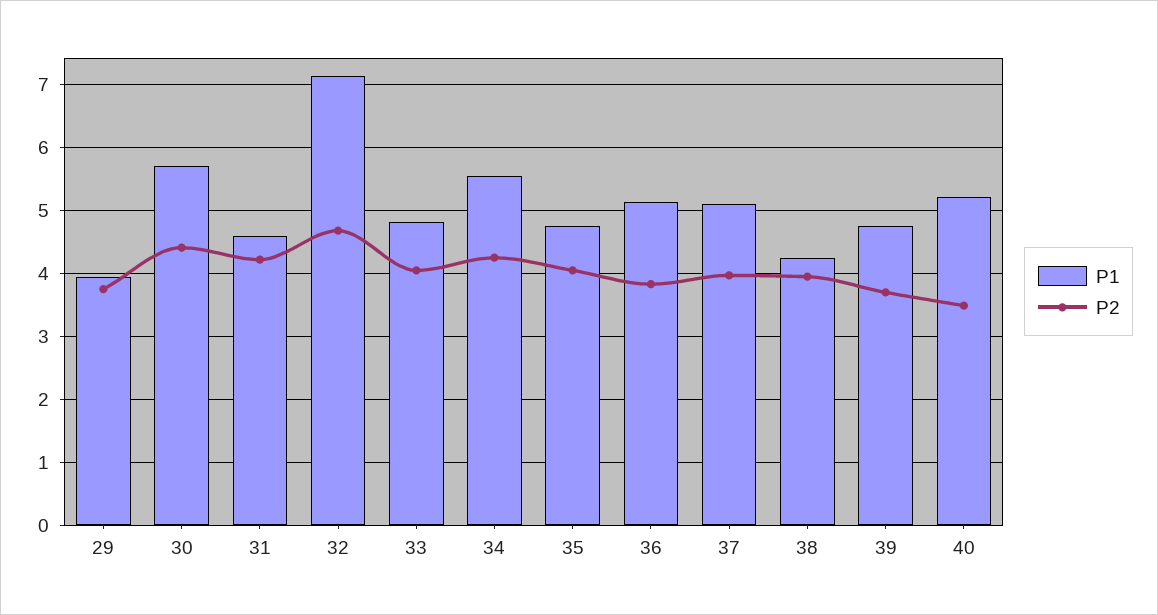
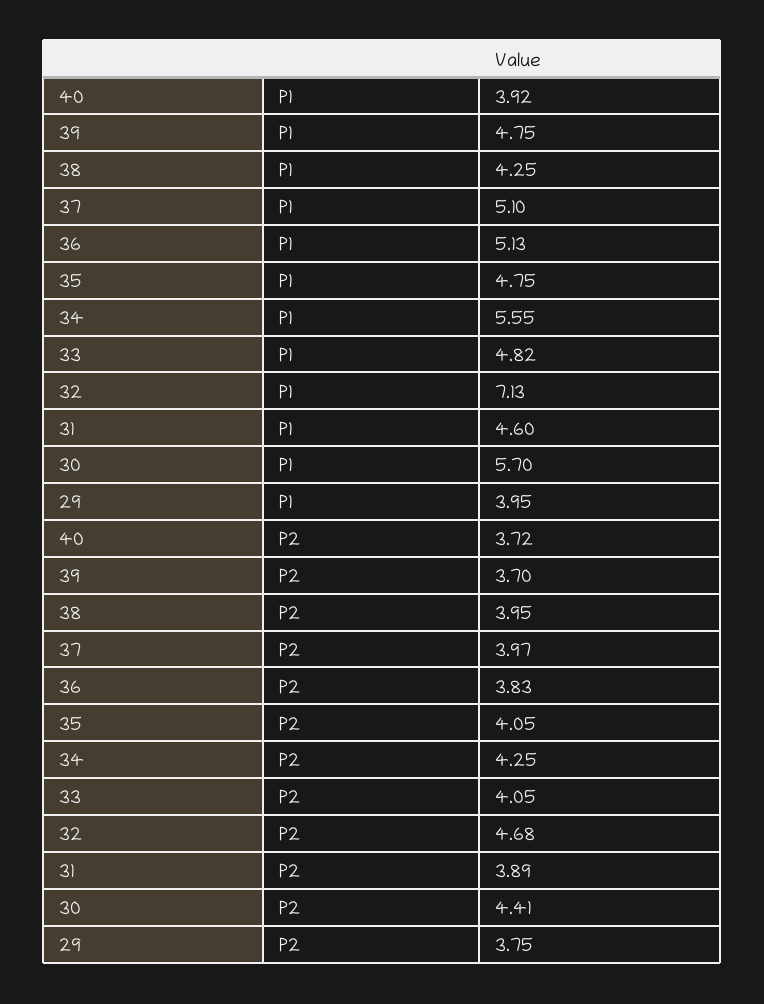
P2, 31: 4.2 -> 3.89
P1, 40: 5.2 -> 3.92
P2, 40: 3.5 -> 3.72

